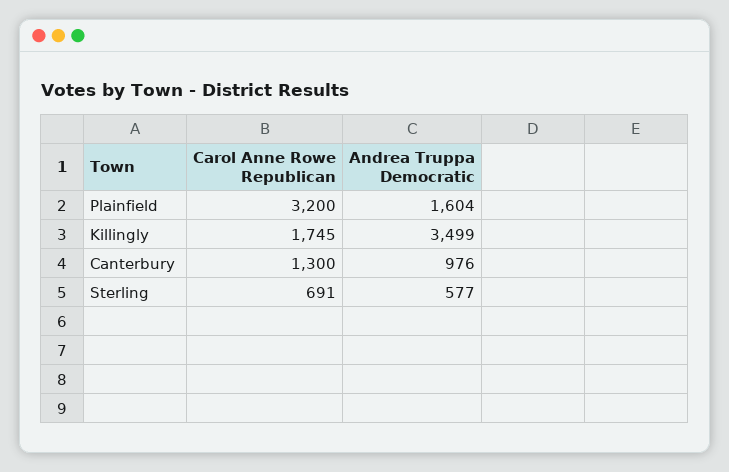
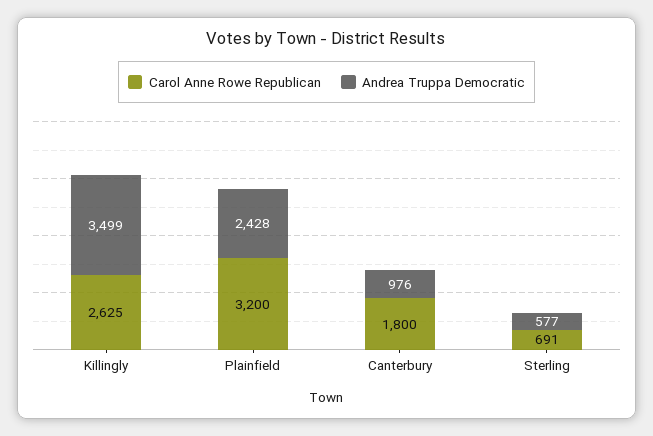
Andrea Truppa Democratic, Plainfield: 1604 -> 2428
Carol Anne Rowe Republican, Killingly: 1745 -> 2625
Carol Anne Rowe Republican, Canterbury: 1300 -> 1800

